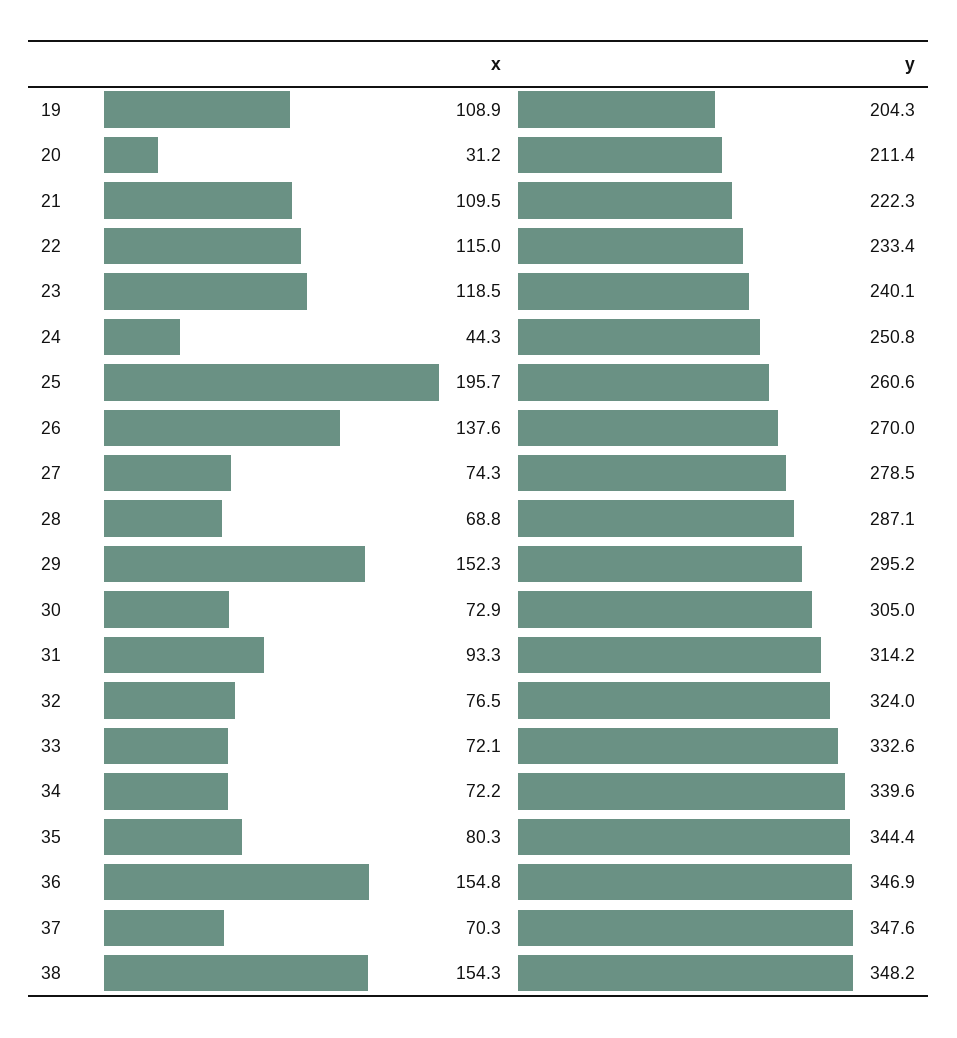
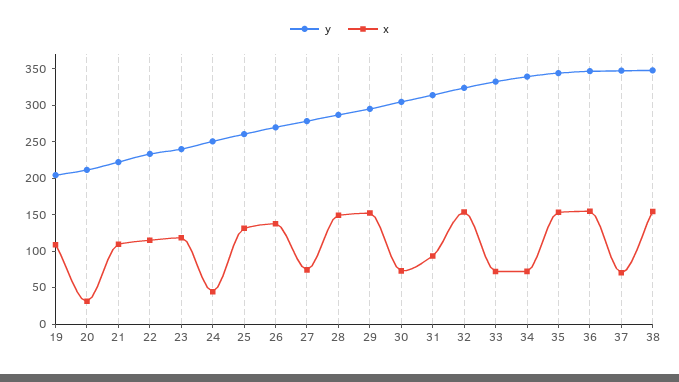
x, 25: 195.7 -> 125
x, 28: 68.8 -> 150
x, 32: 76.5 -> 150
x, 35: 80.3 -> 150

